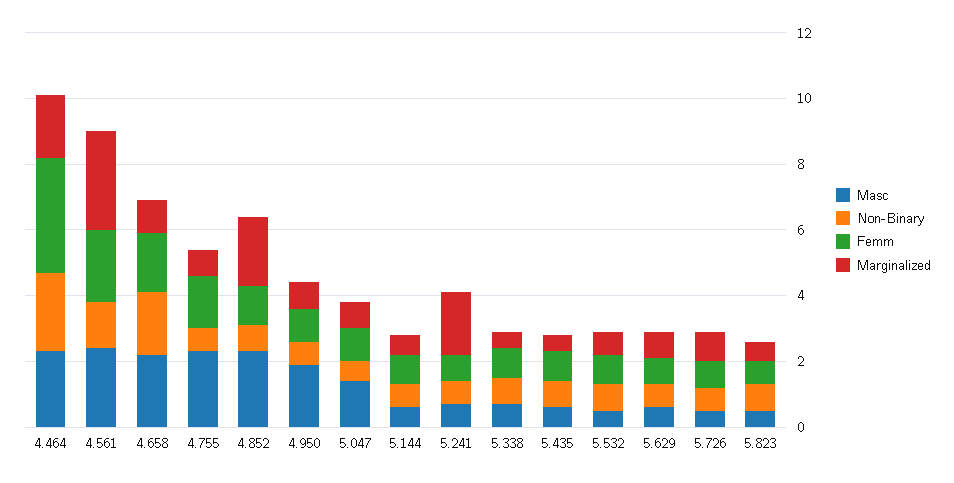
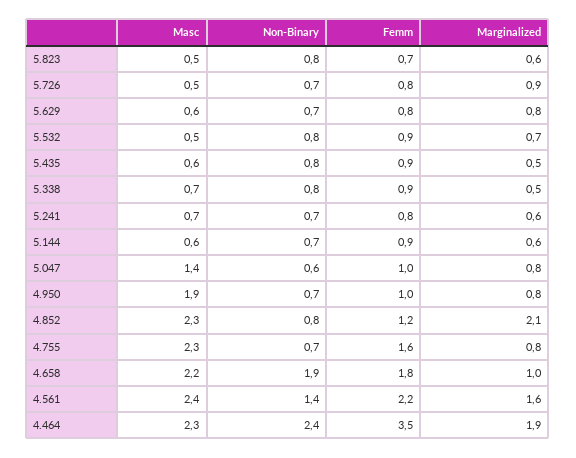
Marginalized, 4.561: 3 -> 1.6
Marginalized, 5.241: 2 -> 0.6

